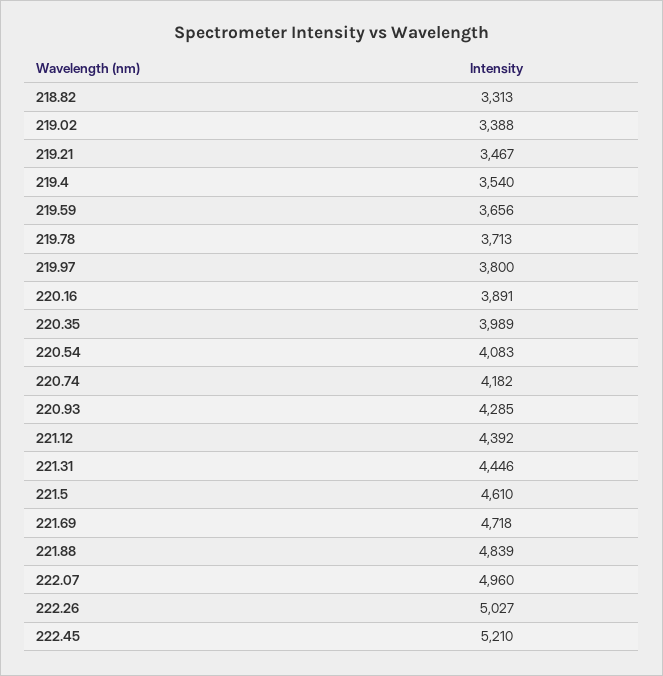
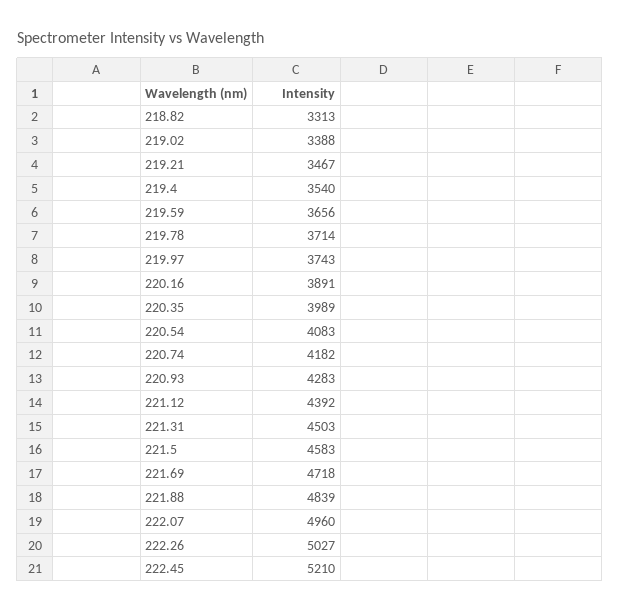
219.78: 3713 -> 3714
219.97: 3800 -> 3743
220.93: 4285 -> 4283
221.31: 4446 -> 4503
221.5: 4610 -> 4583

